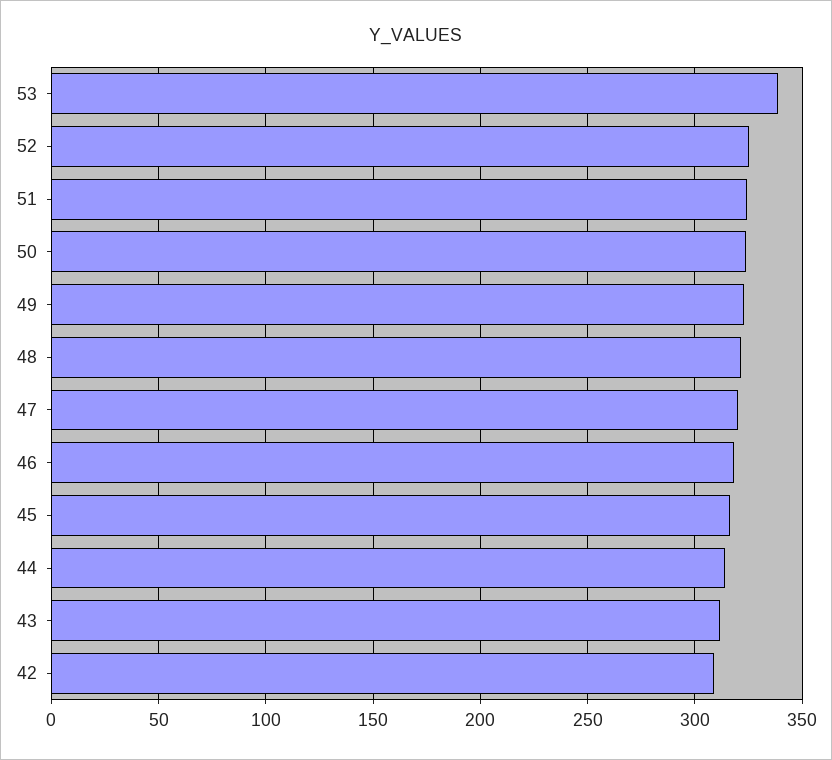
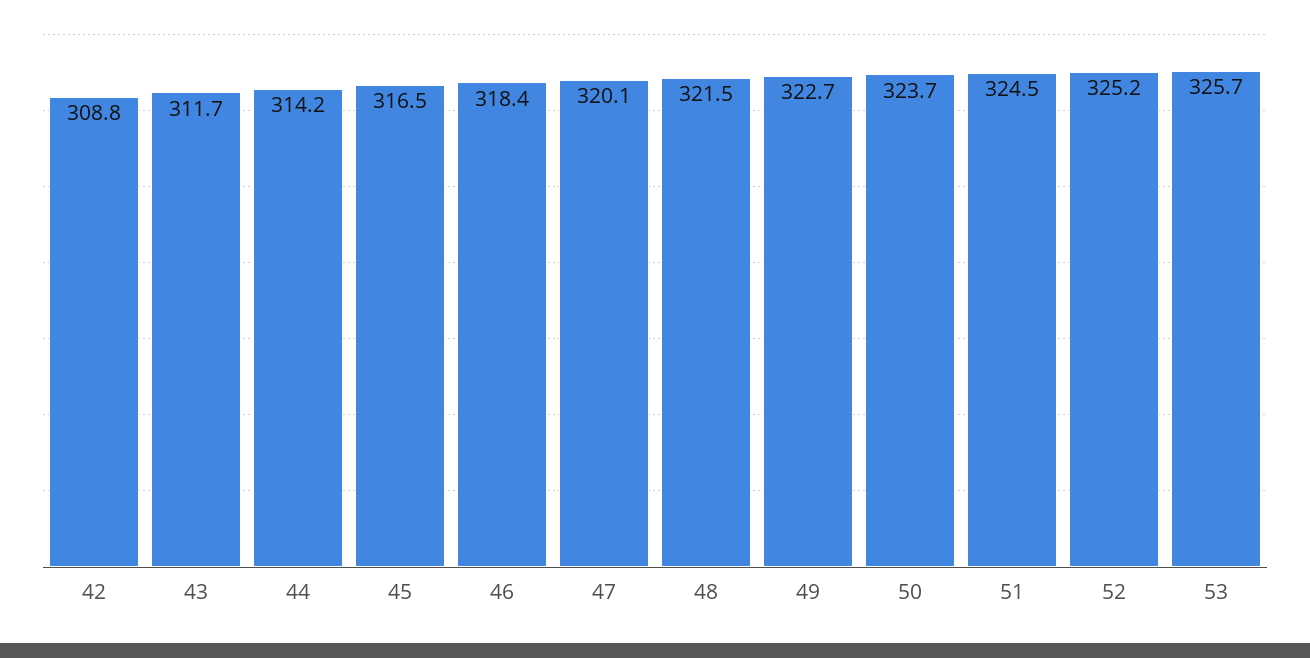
53: 340 -> 325.7

